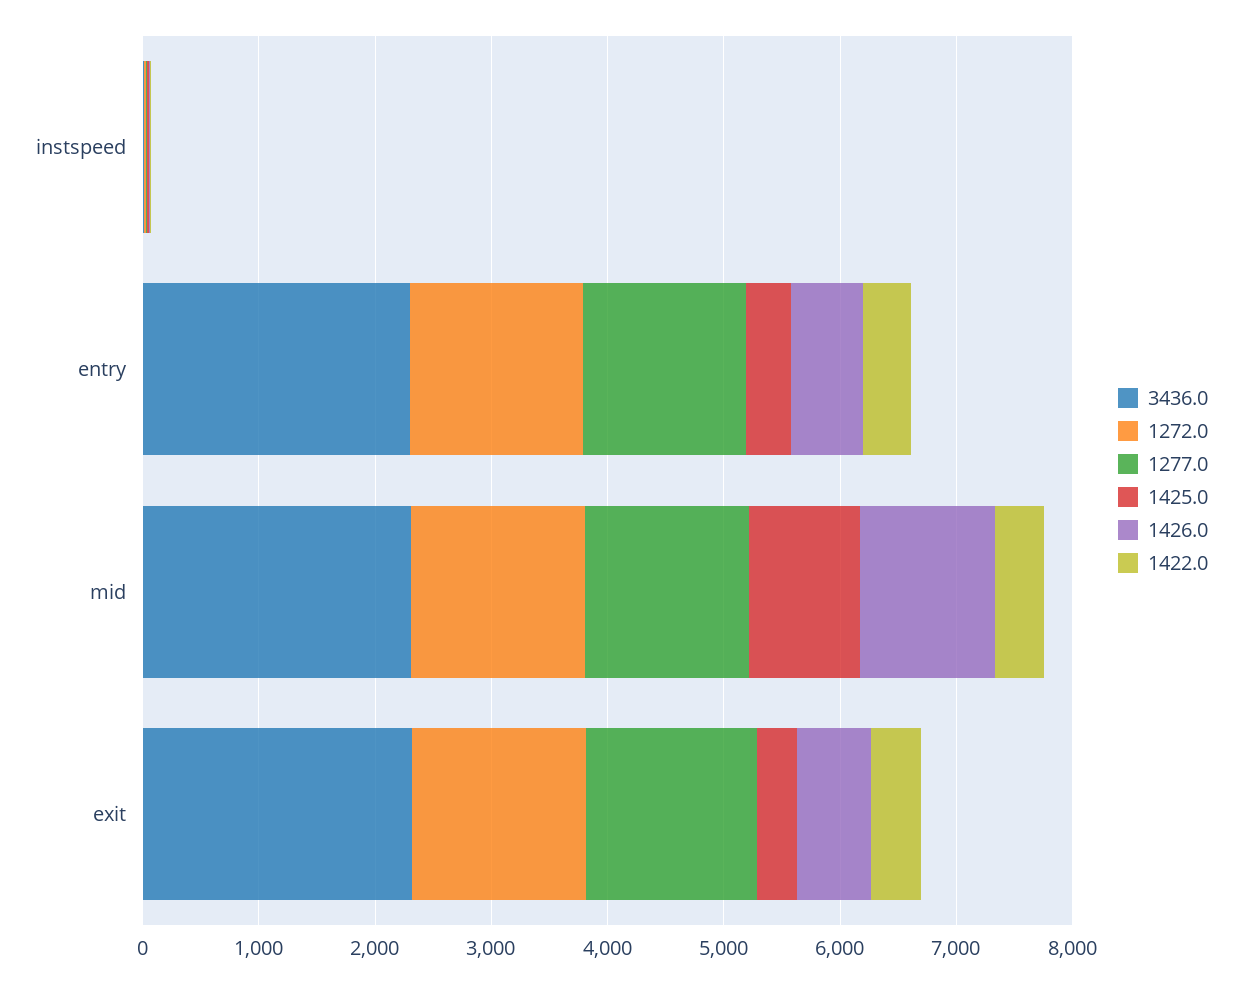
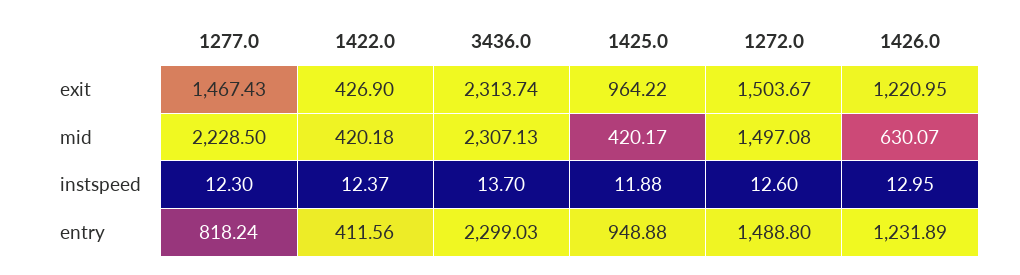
1277.0, entry: 1400 -> 818.24
1425.0, entry: 400 -> 948.88
1426.0, entry: 600 -> 1231.89
1277.0, mid: 1400 -> 2228.5
1425.0, mid: 1000 -> 420.17
1426.0, mid: 1200 -> 630.07
1425.0, exit: 400 -> 964.22
1426.0, exit: 600 -> 1220.95

